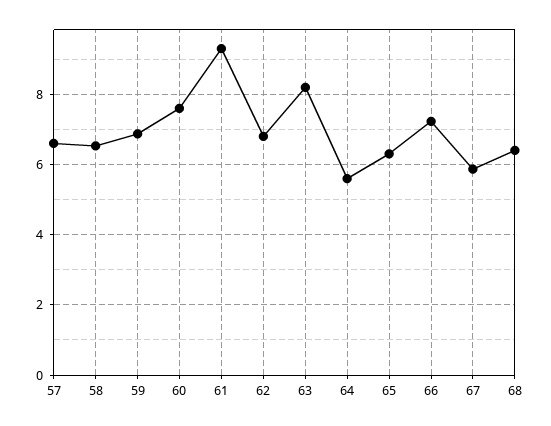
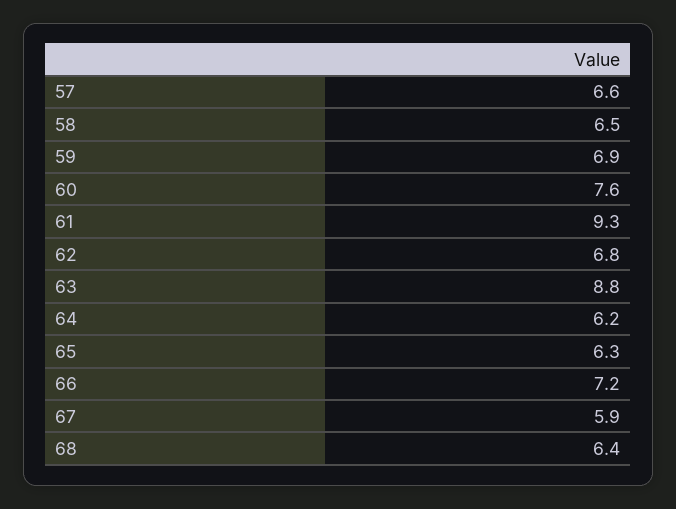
63: 8.2 -> 8.8
64: 5.6 -> 6.2

